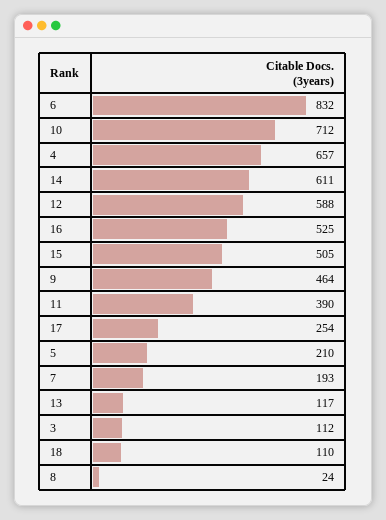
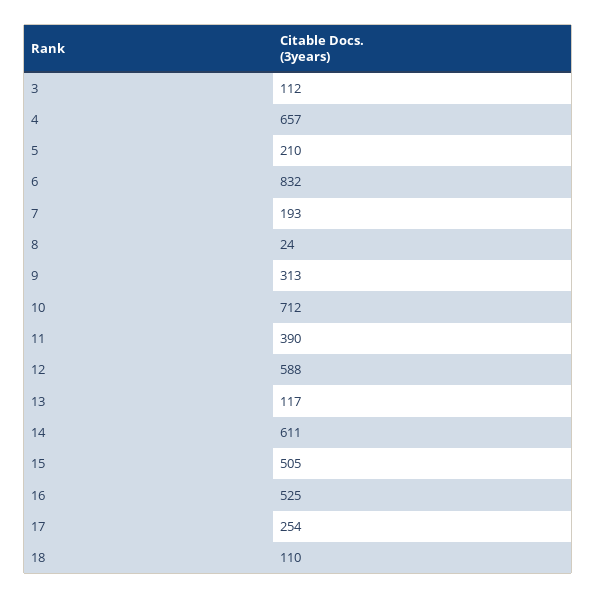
9: 464 -> 313

